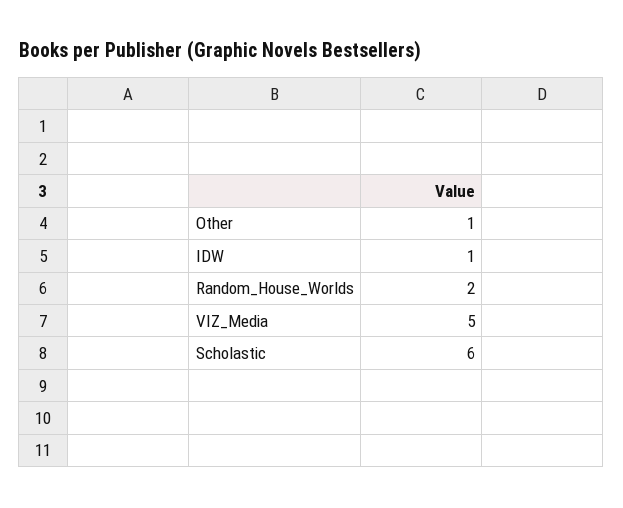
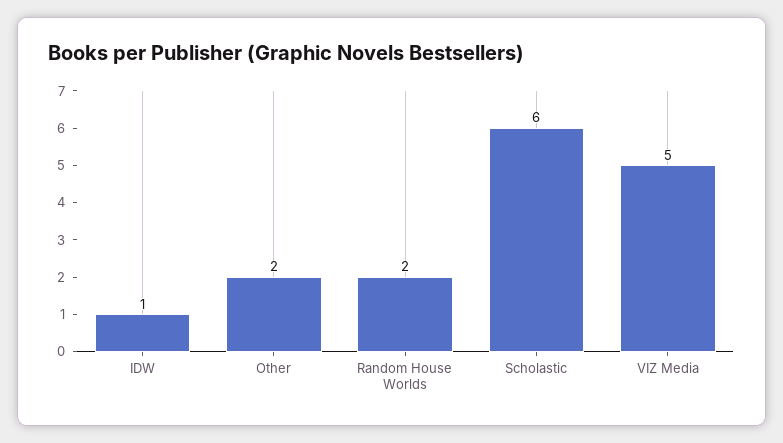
Other: 1 -> 2

